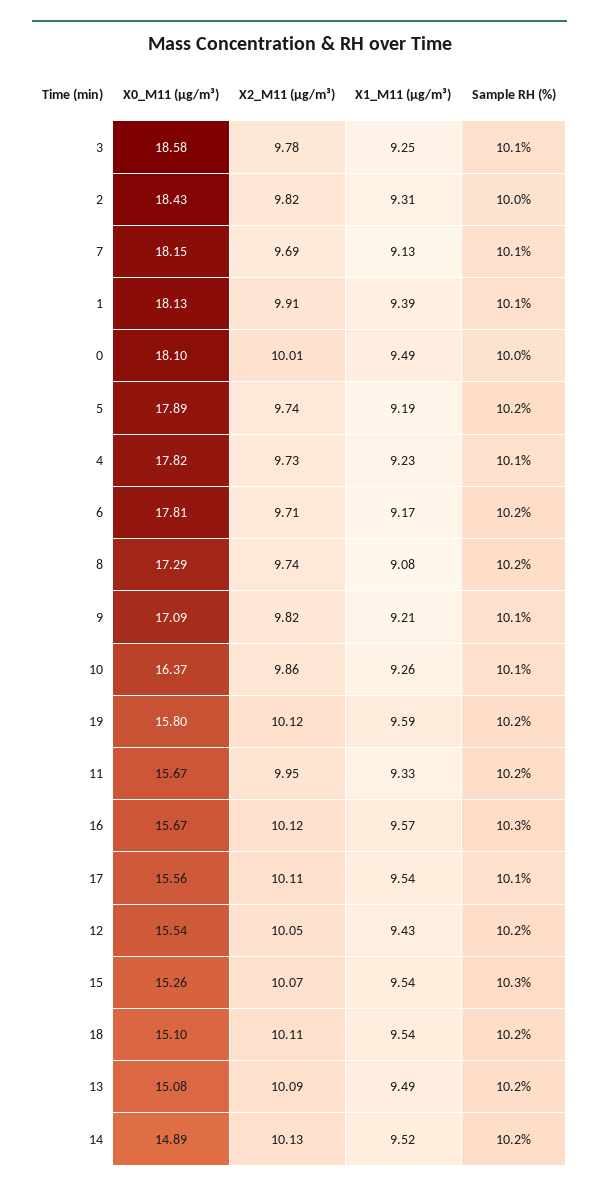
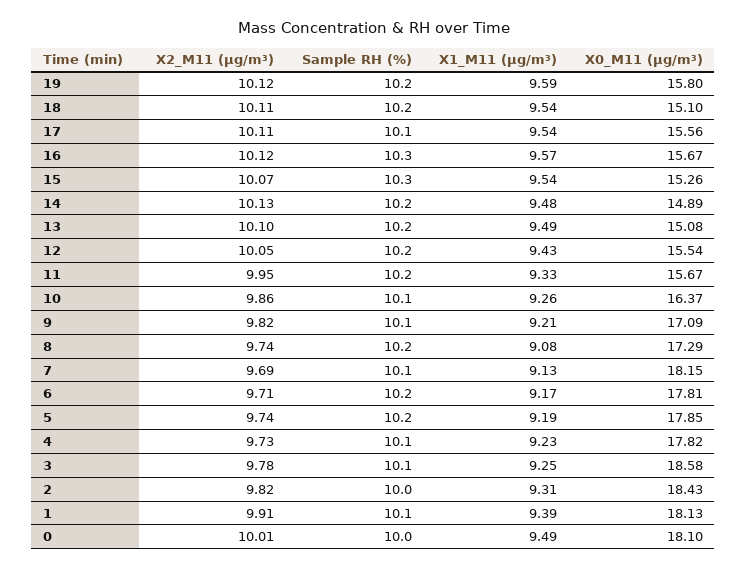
X0_M11 (μg/m³), 5: 17.89 -> 17.85
X2_M11 (μg/m³), 13: 10.09 -> 10.1
X1_M11 (μg/m³), 14: 9.52 -> 9.48

